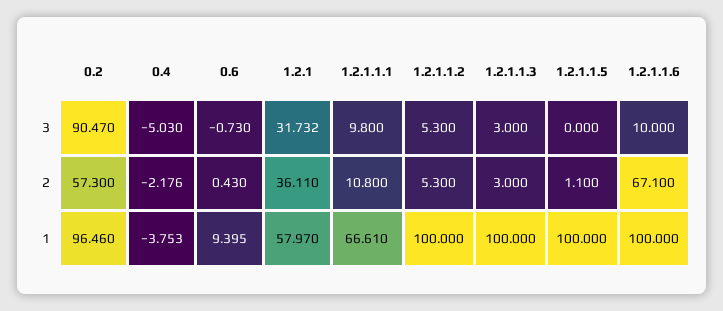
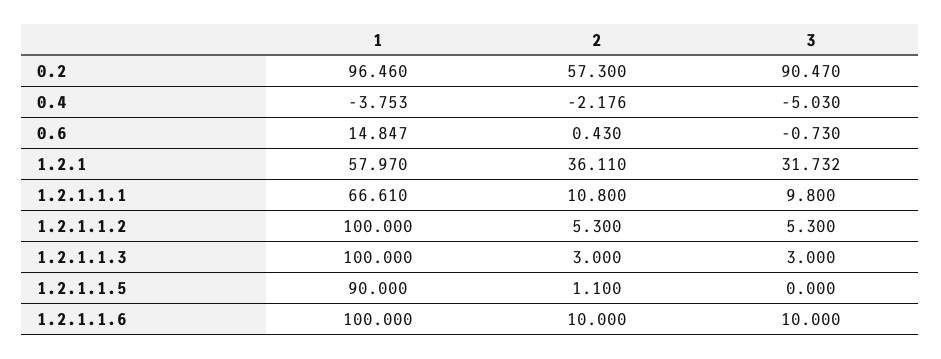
1.2.1.1.6, 2: 67.1 -> 10
0.6, 1: 9.395 -> 14.847
1.2.1.1.5, 1: 100 -> 90

